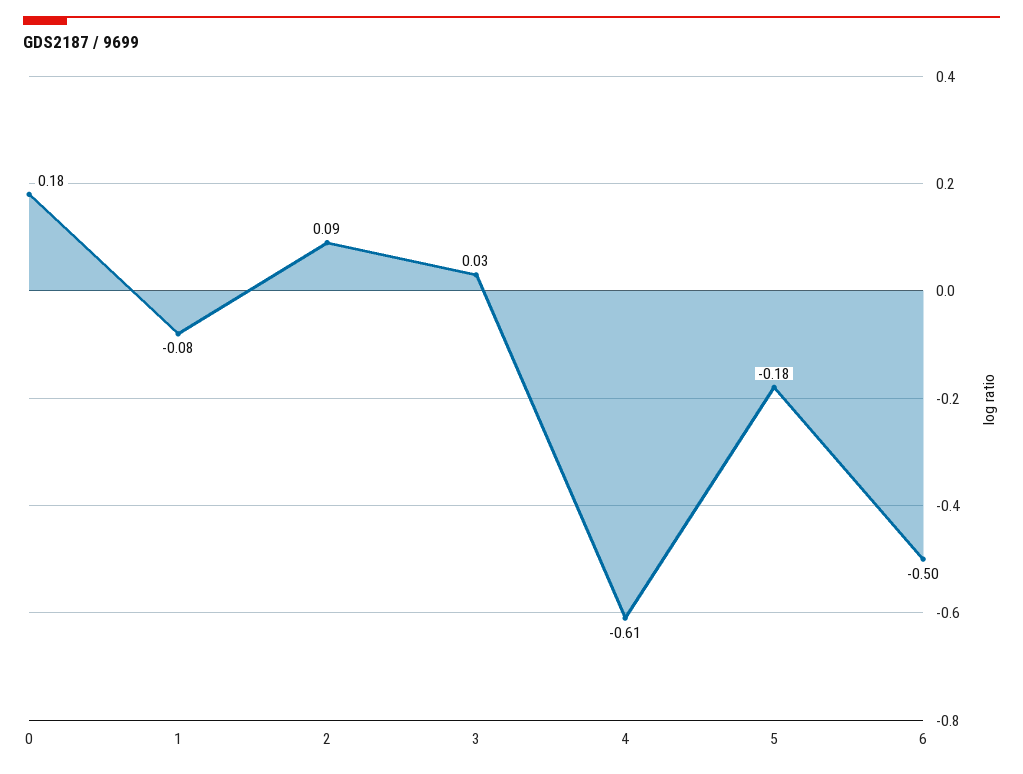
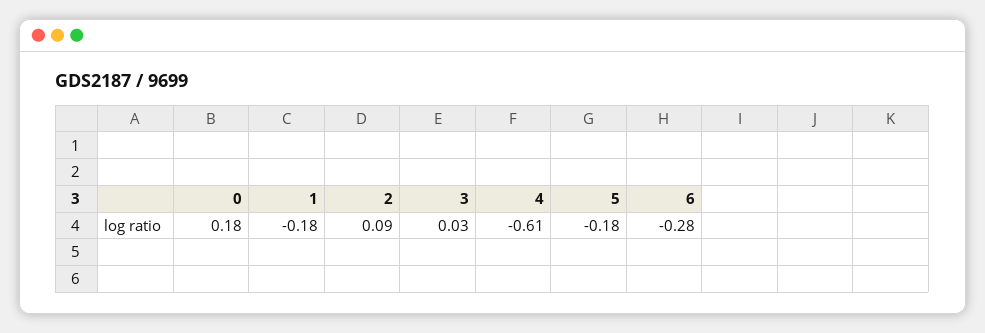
1: -0.08 -> -0.18
6: -0.5 -> -0.28

